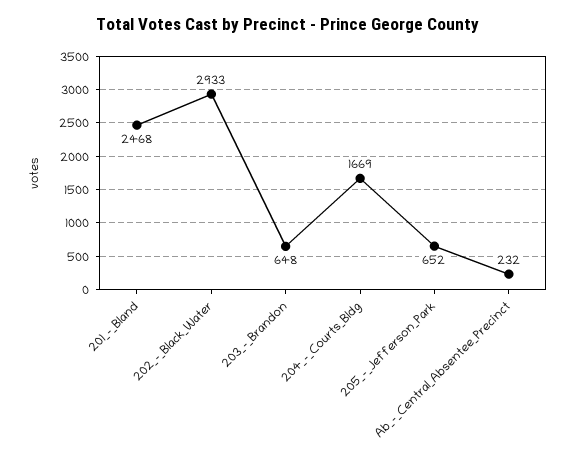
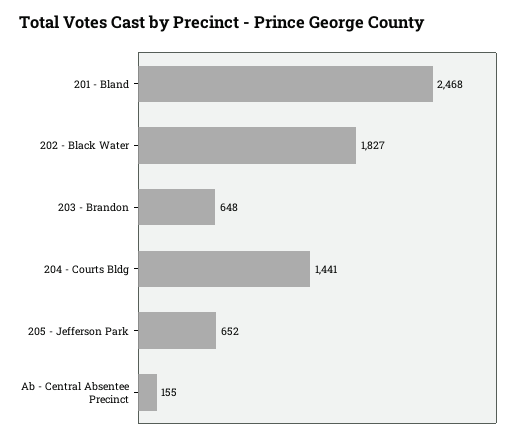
202_-_Black_Water: 2933 -> 1827
204_-_Courts_Bldg: 1669 -> 1441
Ab_-_Central_Absentee_Precinct: 232 -> 155

